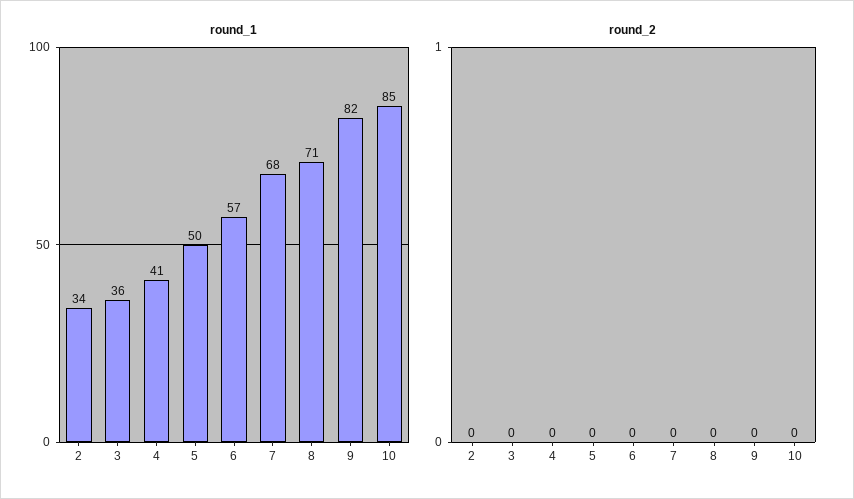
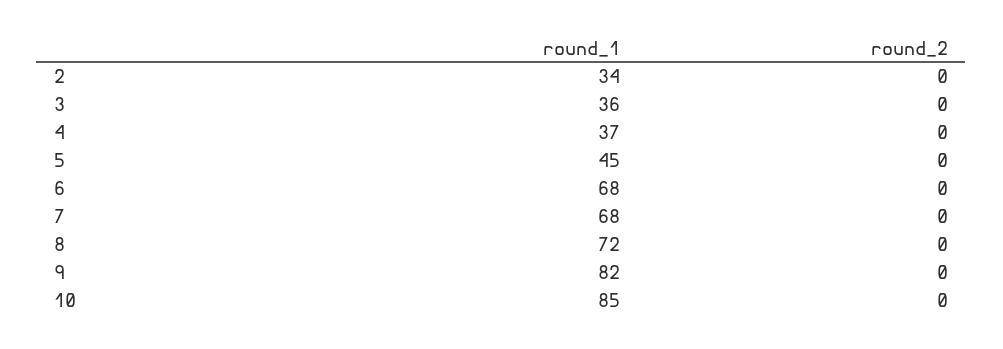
round_1, 4: 41 -> 37
round_1, 5: 50 -> 45
round_1, 6: 57 -> 68
round_1, 8: 71 -> 72

